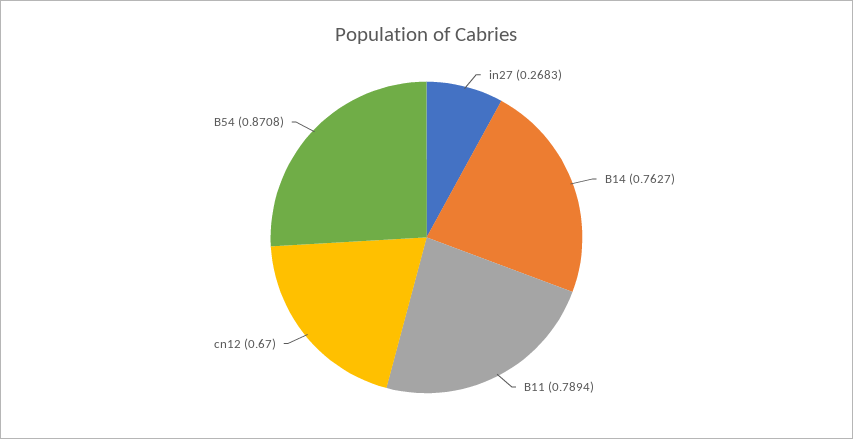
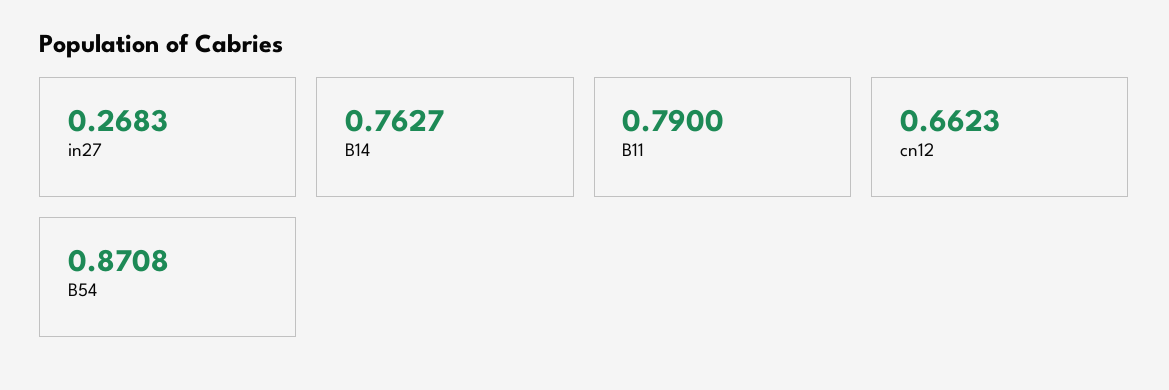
B11: 0.7894 -> 0.79
cn12: 0.67 -> 0.6623

